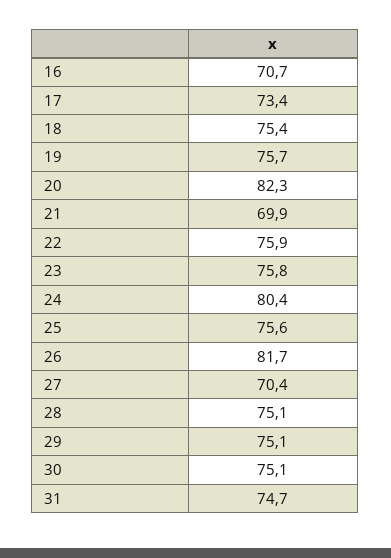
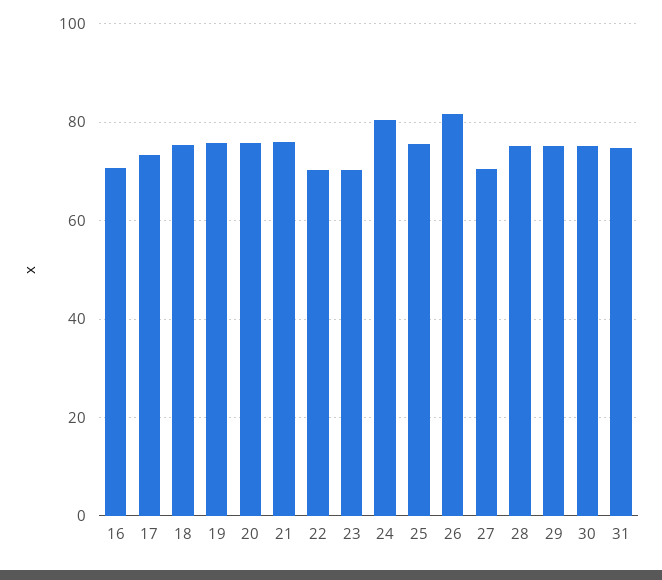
20: 82.3 -> 76
21: 69.9 -> 76
22: 75.9 -> 70
23: 75.8 -> 70

